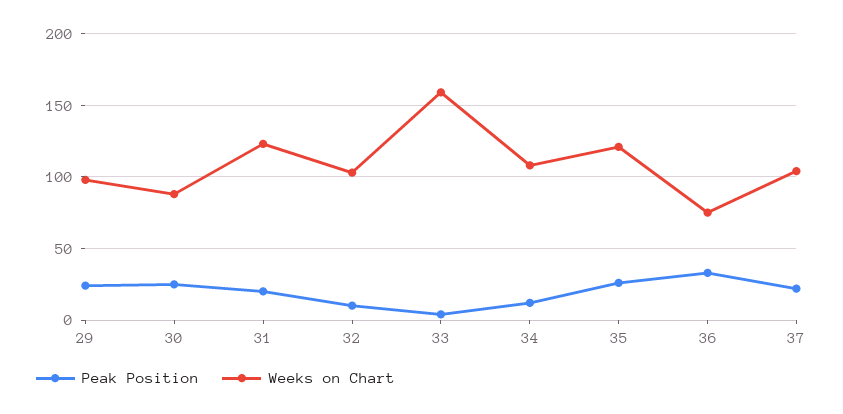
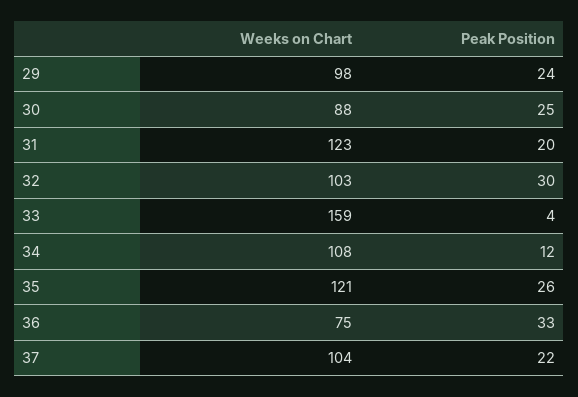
Peak Position, 32: 10 -> 30

